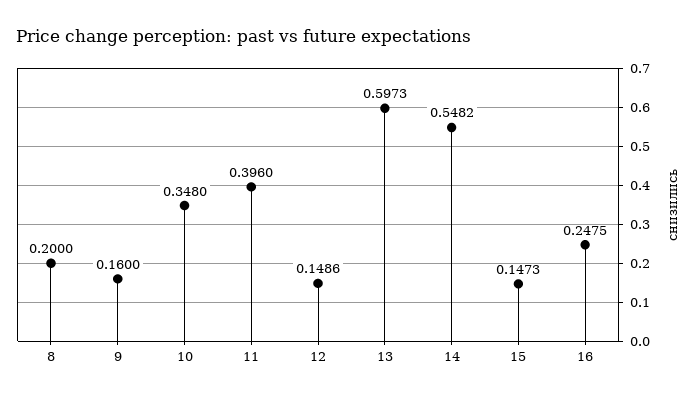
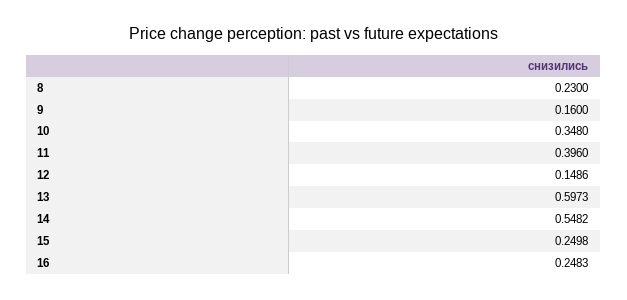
8: 0.2 -> 0.23
15: 0.1473 -> 0.2498
16: 0.2475 -> 0.2483

